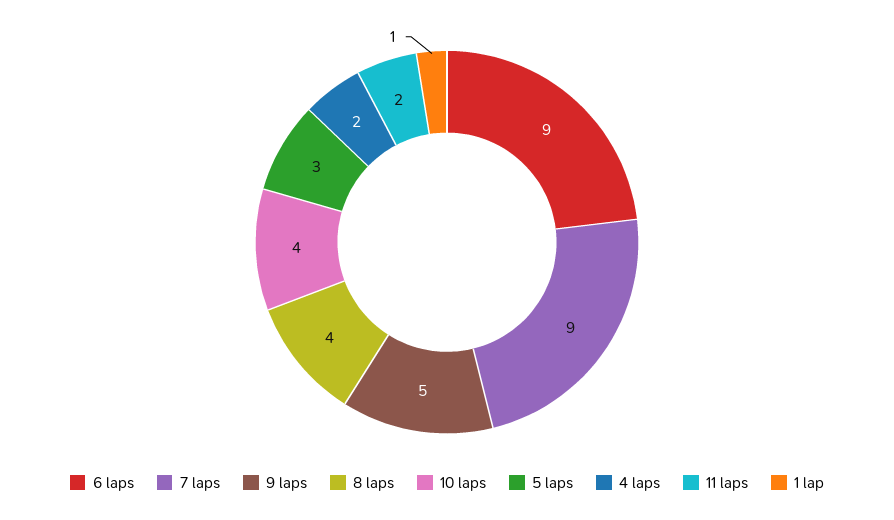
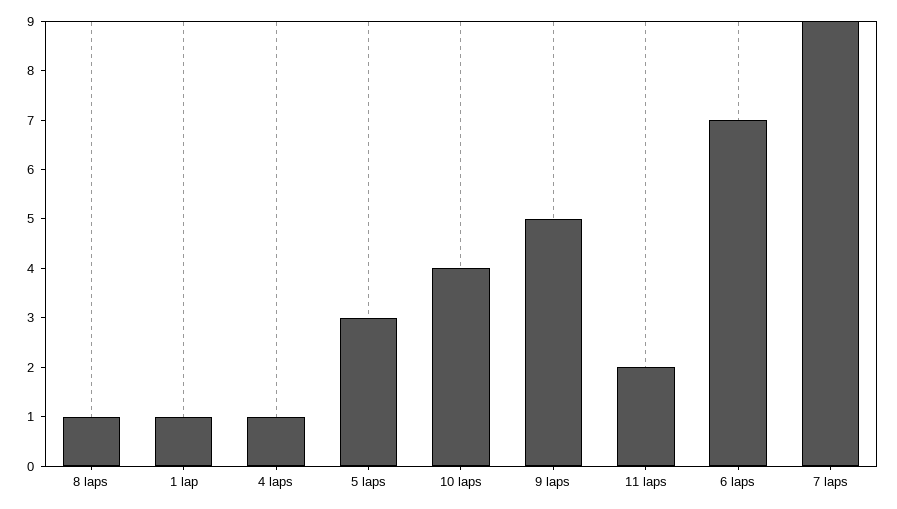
6 laps: 9 -> 7
8 laps: 4 -> 1
4 laps: 2 -> 1

